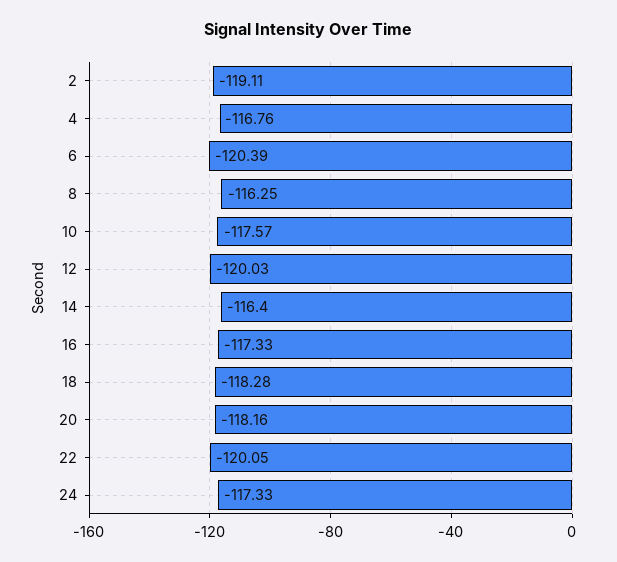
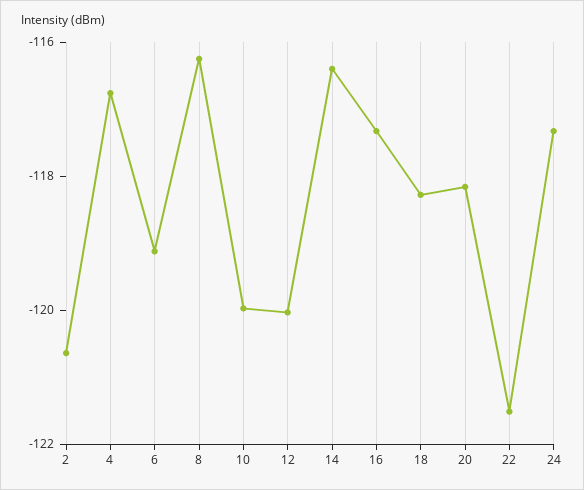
2: -119.11 -> -120.5
6: -120.39 -> -119
10: -117.57 -> -120
22: -120.05 -> -121.5

